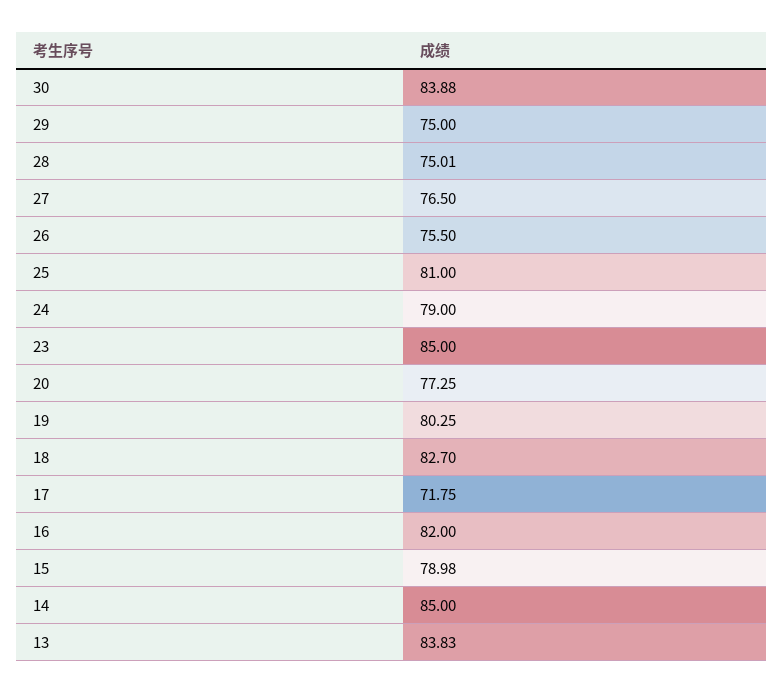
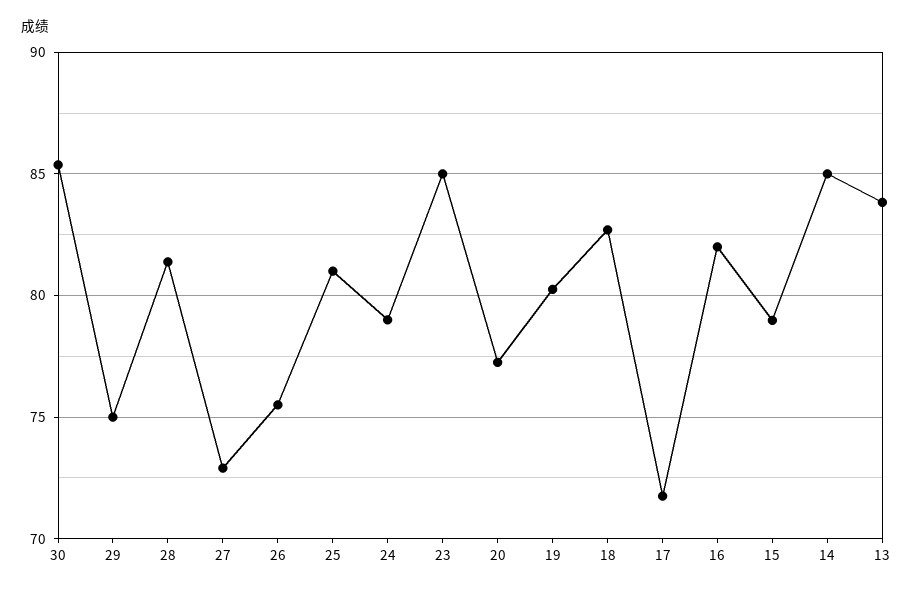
30: 83.88 -> 85.5
28: 75.01 -> 81.5
27: 76.5 -> 73

